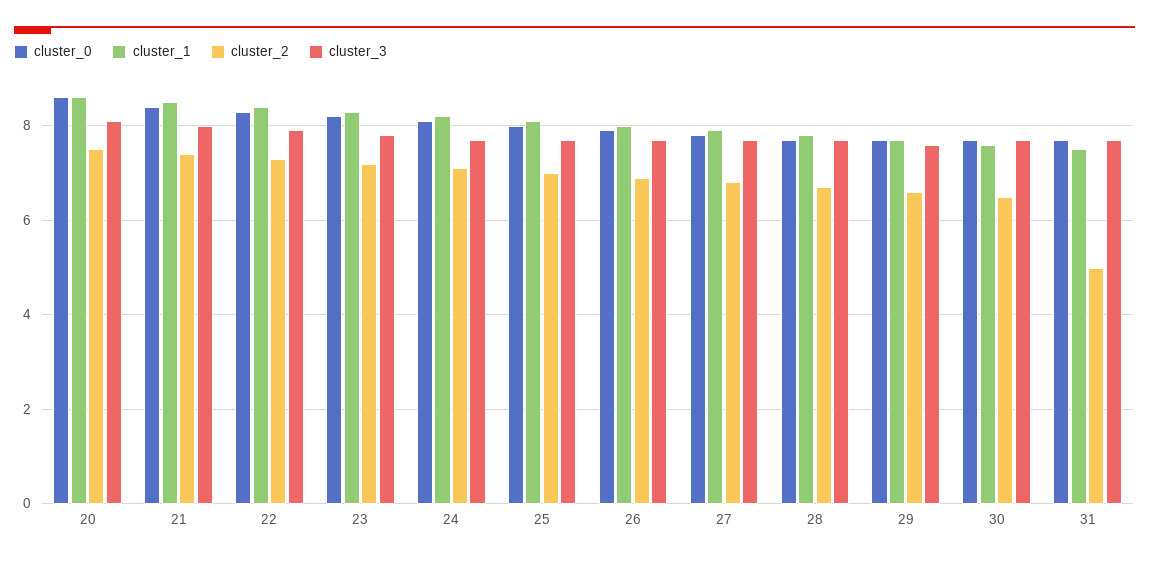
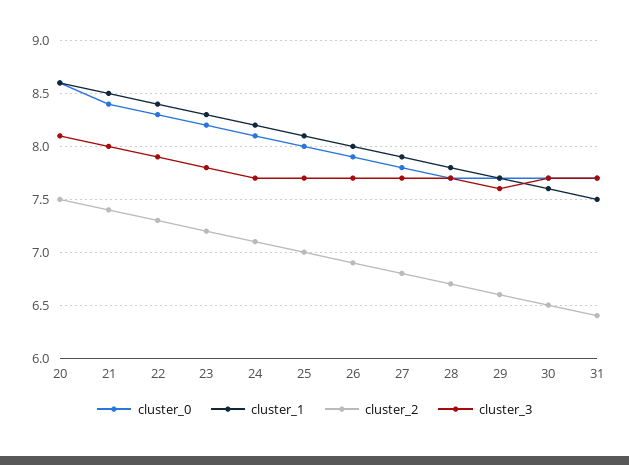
cluster_2, 31: 5 -> 6.4

